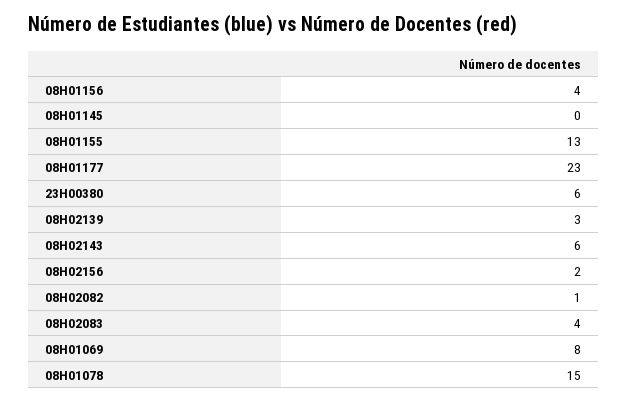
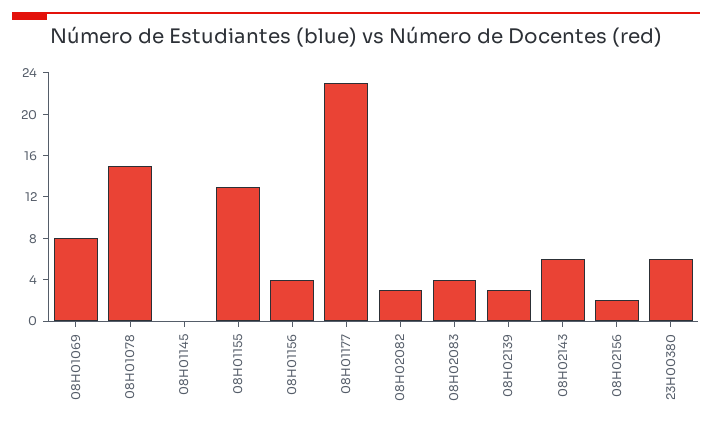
08H02082: 1 -> 3

